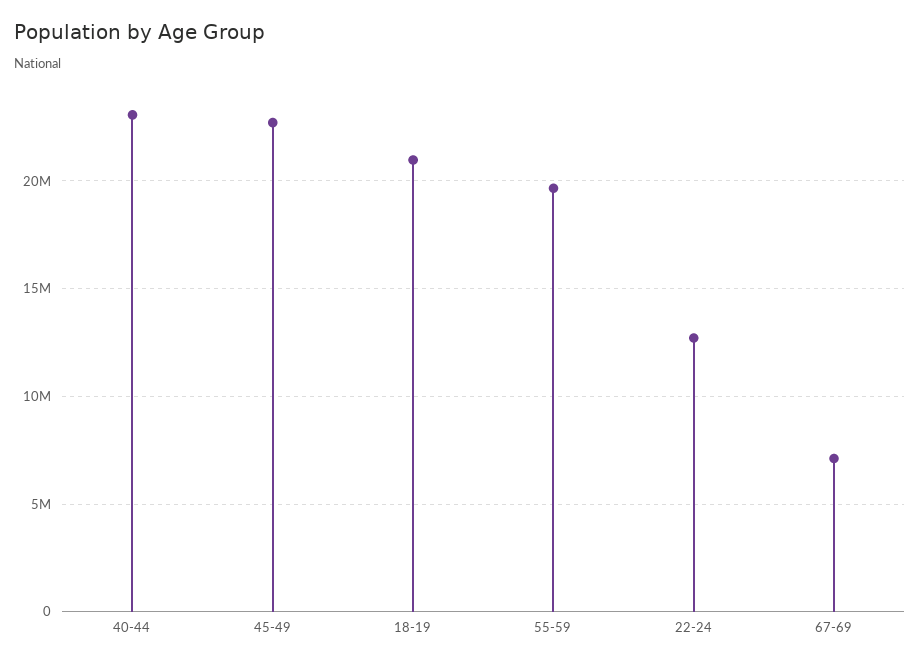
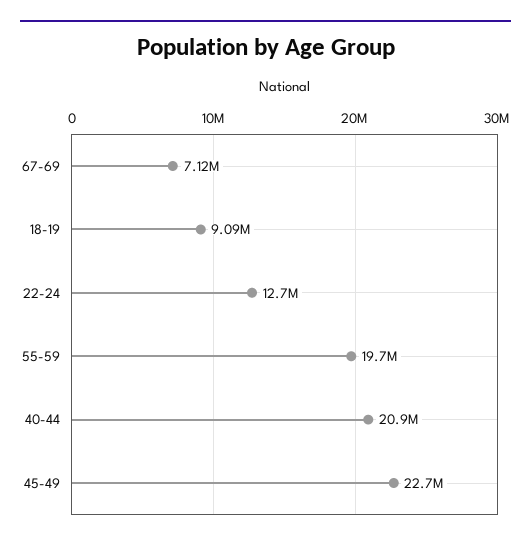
40-44: 23000000 -> 20900000
18-19: 21000000 -> 9090000

